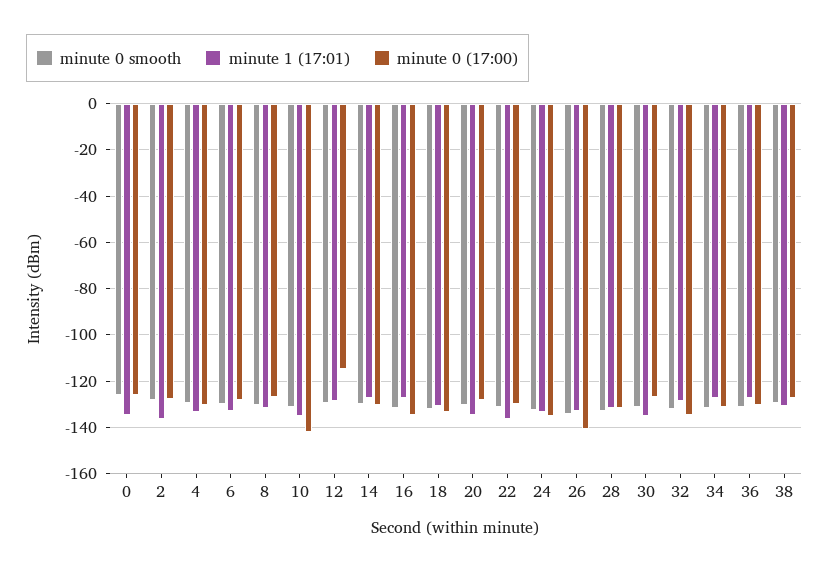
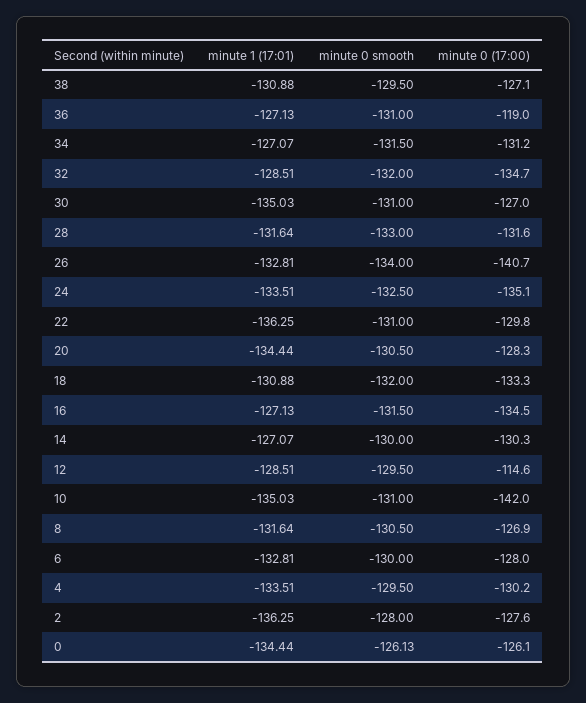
minute 0 (17:00), 36: -130 -> -119

